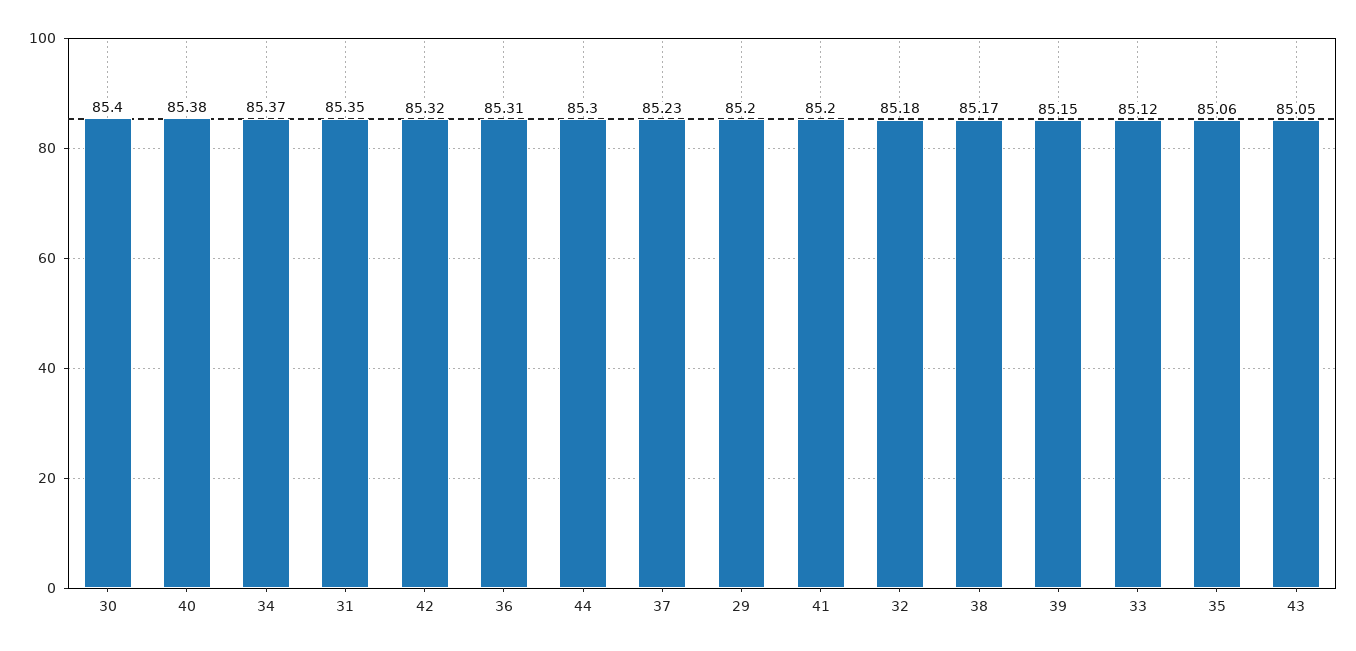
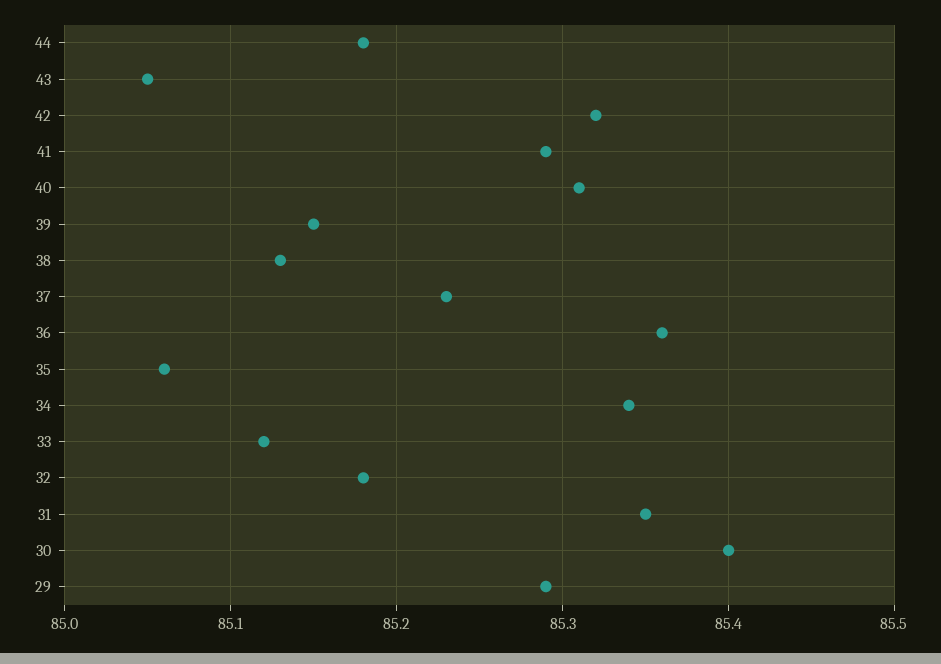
40: 85.38 -> 85.31
34: 85.37 -> 85.34
36: 85.31 -> 85.36
44: 85.3 -> 85.18
29: 85.2 -> 85.29
41: 85.2 -> 85.29
38: 85.17 -> 85.13

